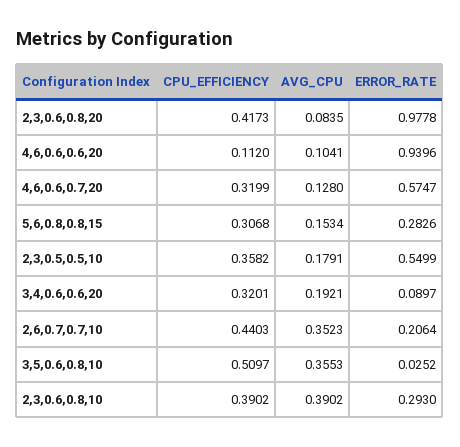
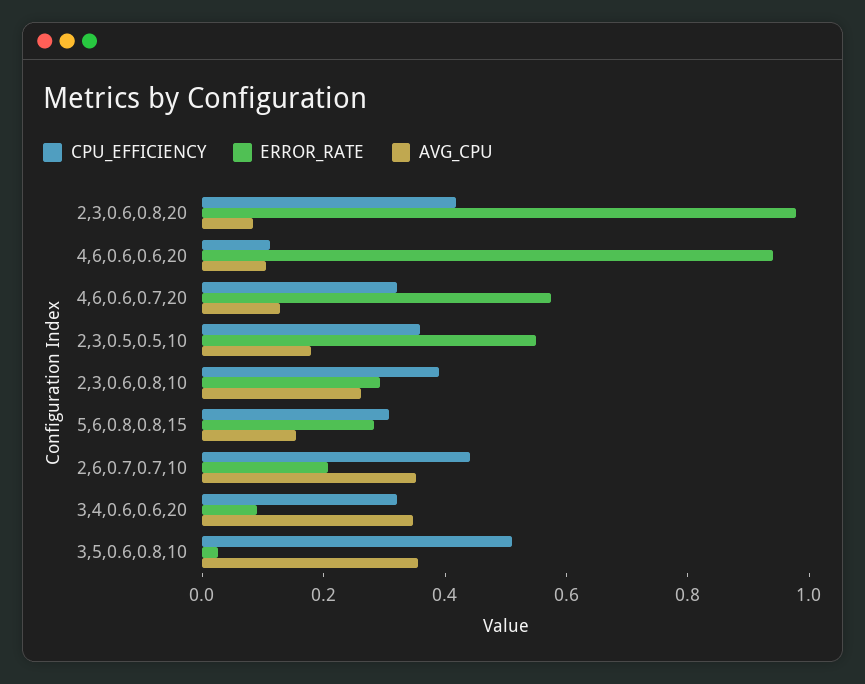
AVG_CPU, 3,4,0.6,0.6,20: 0.1921 -> 0.35
AVG_CPU, 2,3,0.6,0.8,10: 0.3902 -> 0.25

